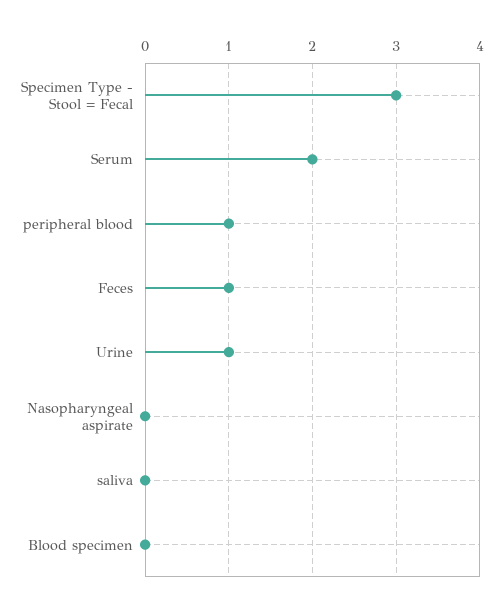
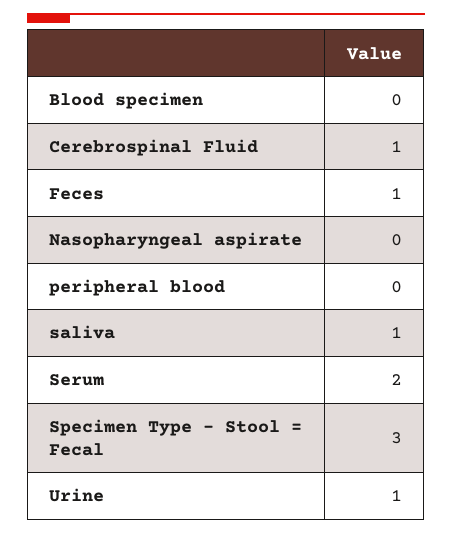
peripheral blood: 1 -> 0
saliva: 0 -> 1
Cerebrospinal Fluid: none -> 1

